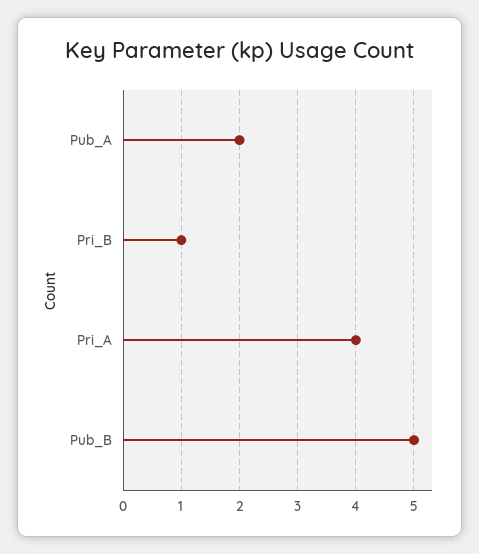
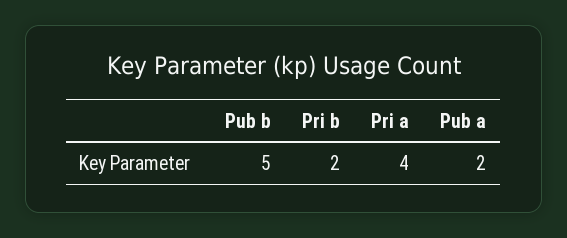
Pri_B: 1 -> 2

